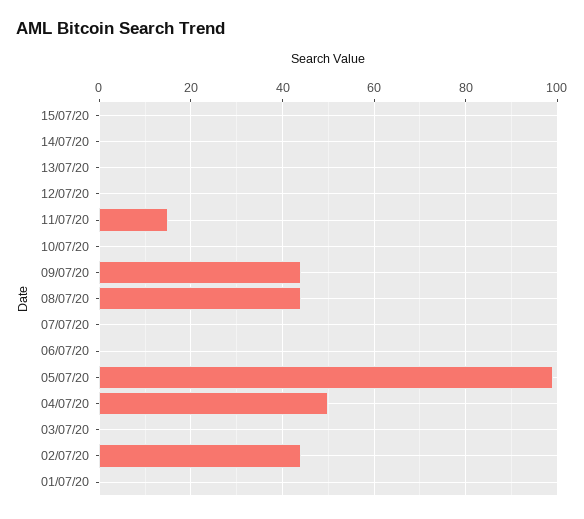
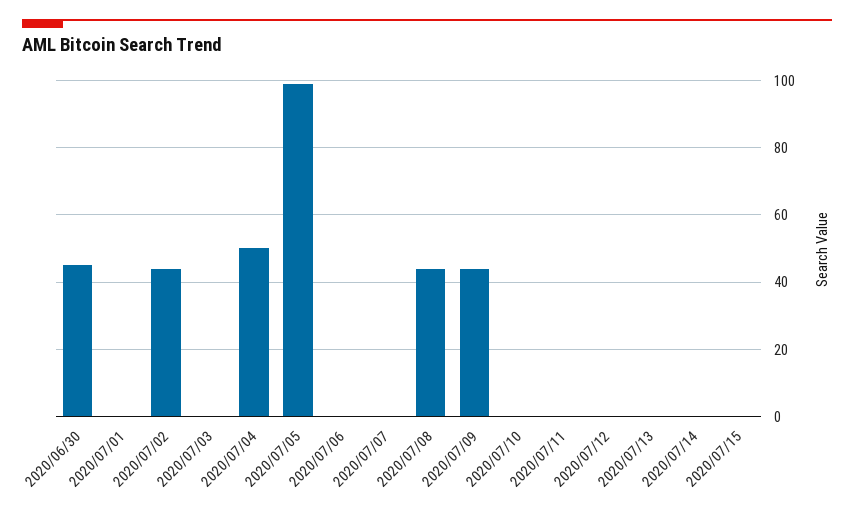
11/07/20: 15 -> 0
2020/06/30: none -> 45

